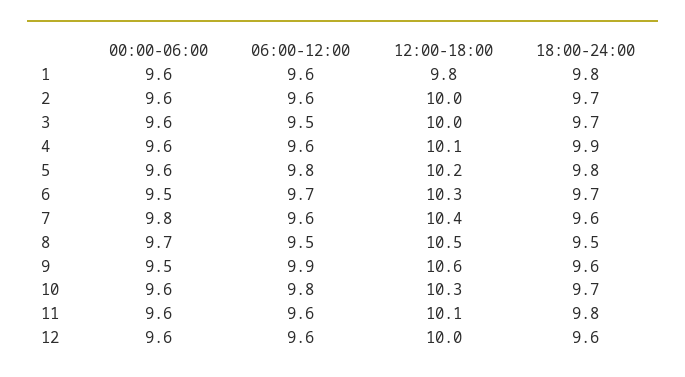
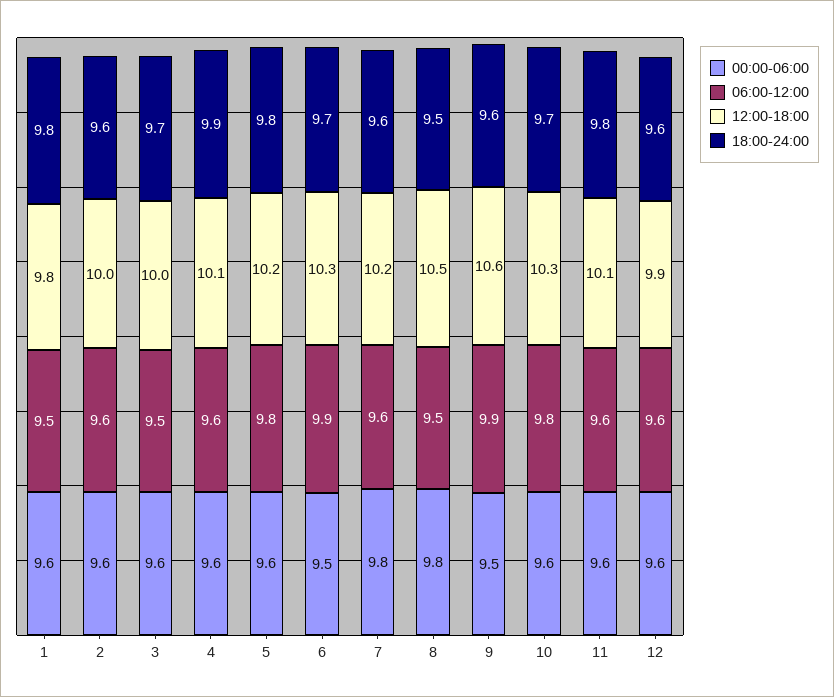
06:00-12:00, 1: 9.6 -> 9.5
18:00-24:00, 2: 9.7 -> 9.6
06:00-12:00, 6: 9.7 -> 9.9
12:00-18:00, 7: 10.4 -> 10.2
00:00-06:00, 8: 9.7 -> 9.8
12:00-18:00, 12: 10 -> 9.9

